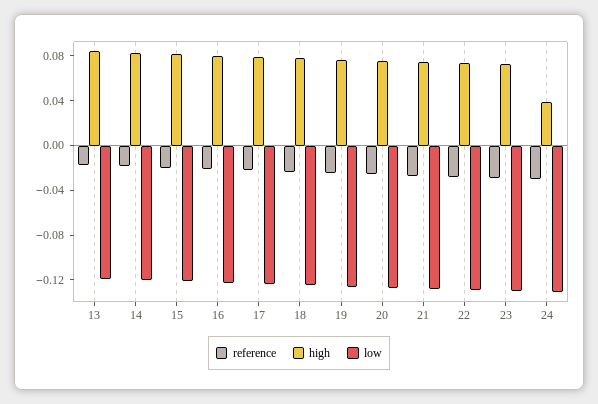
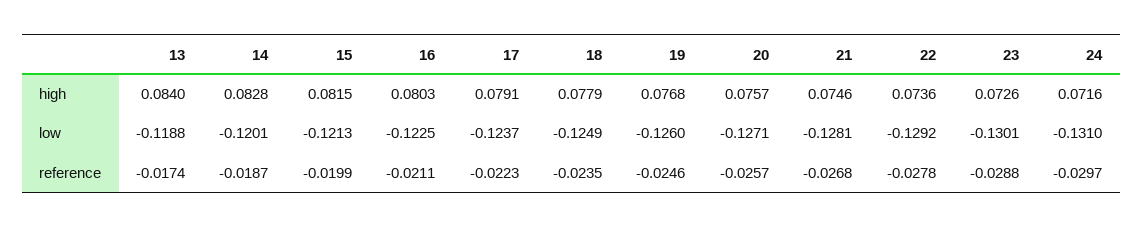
high, 24: 0.04 -> 0.0716

